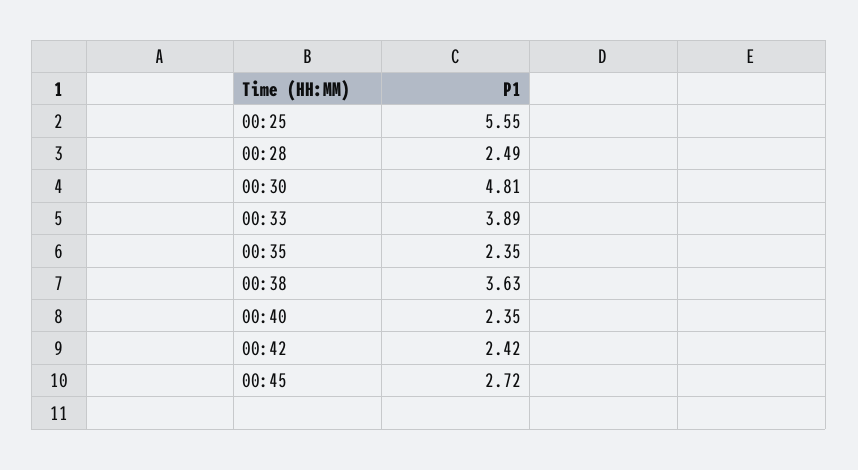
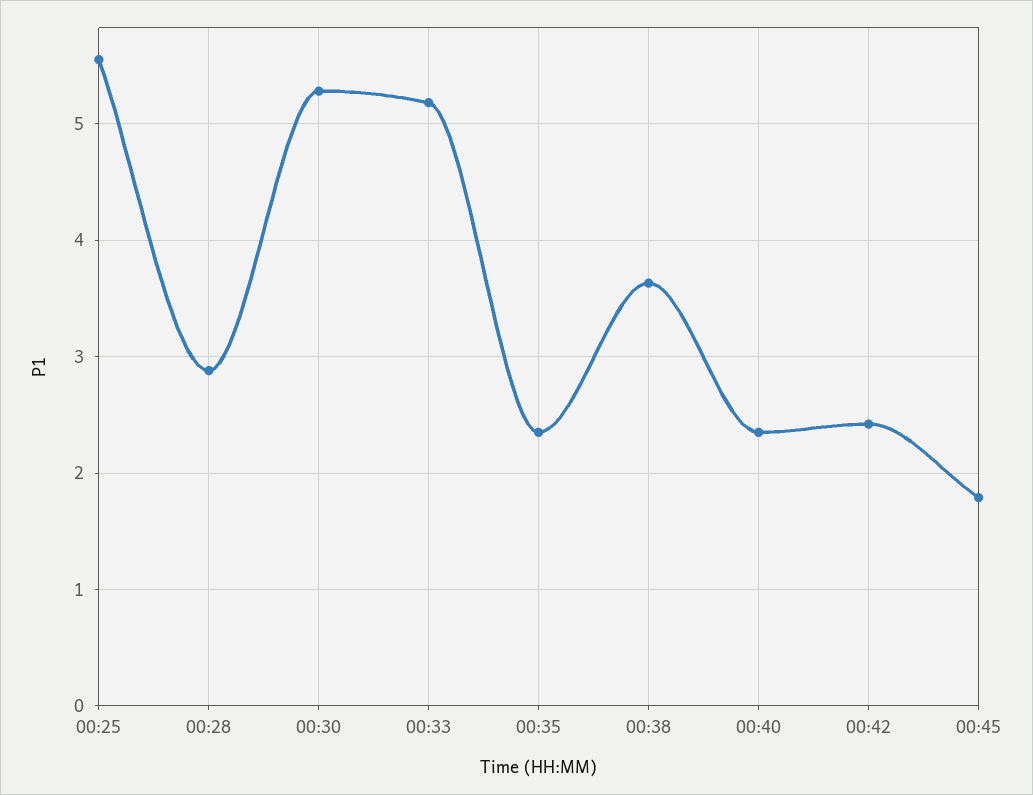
00:28: 2.49 -> 2.9
00:30: 4.81 -> 5.3
00:33: 3.89 -> 5.2
00:45: 2.72 -> 1.8

